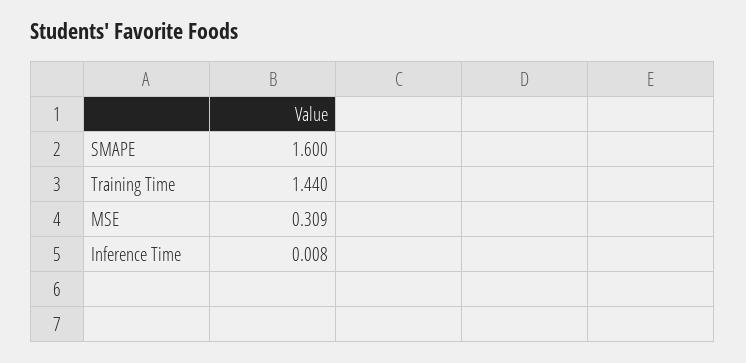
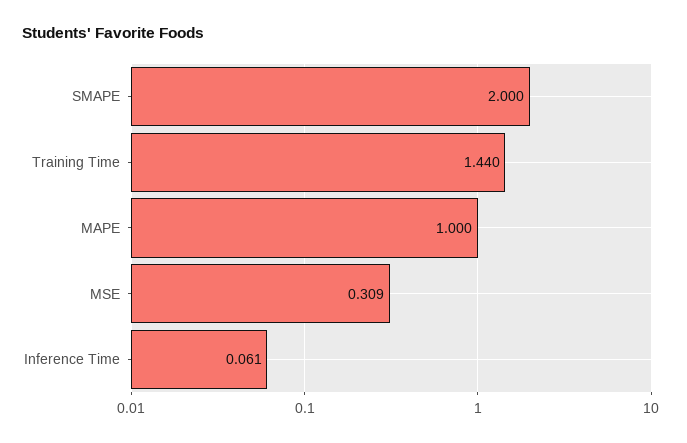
SMAPE: 1.6 -> 2
Inference Time: 0.008 -> 0.061
MAPE: none -> 1

